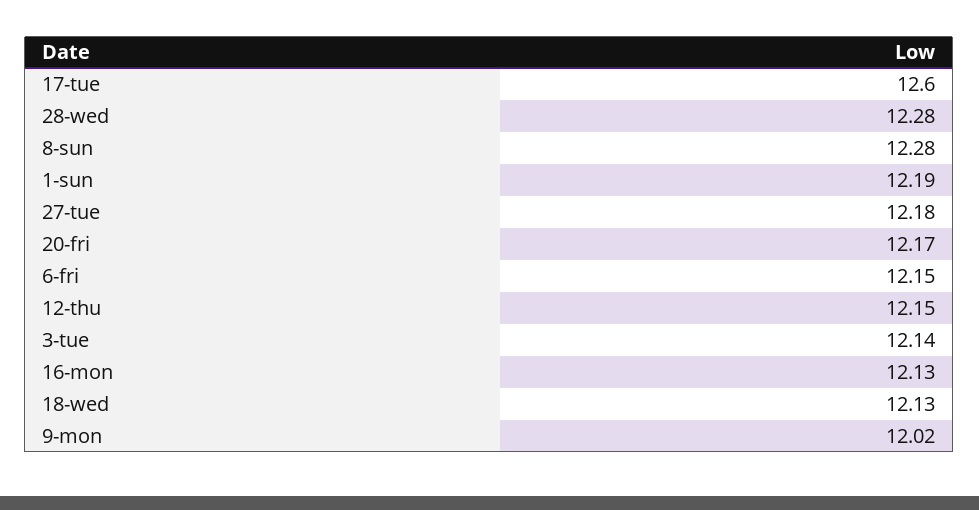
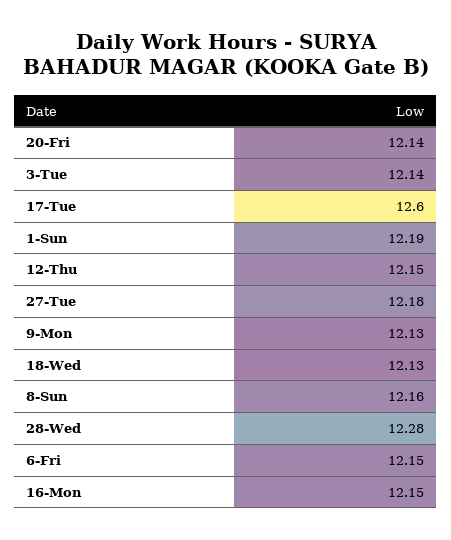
8-sun: 12.28 -> 12.16
20-fri: 12.17 -> 12.14
16-mon: 12.13 -> 12.15
9-mon: 12.02 -> 12.13

